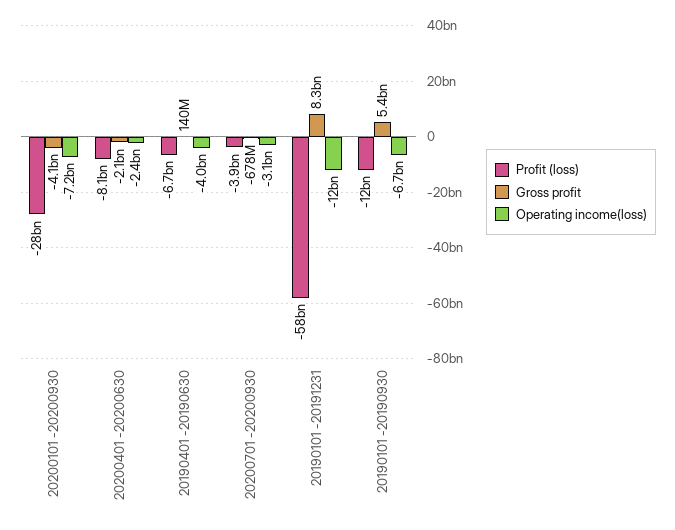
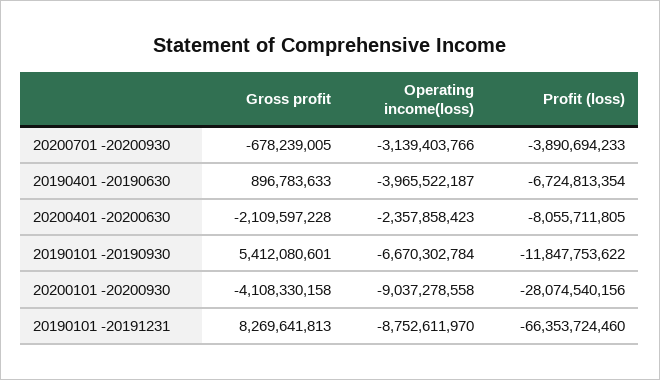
Operating income(loss), 20200101 -20200930: -7200000000 -> -9037278558
Gross profit, 20190401 -20190630: 140000000 -> 896783633
Profit (loss), 20190101 -20191231: -58000000000 -> -66353724460
Operating income(loss), 20190101 -20191231: -12000000000 -> -8752611970

